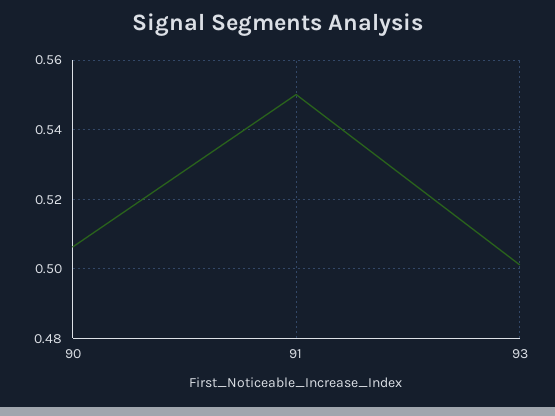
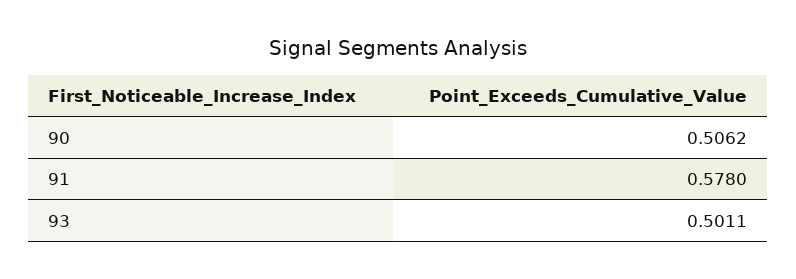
91: 0.55 -> 0.578

